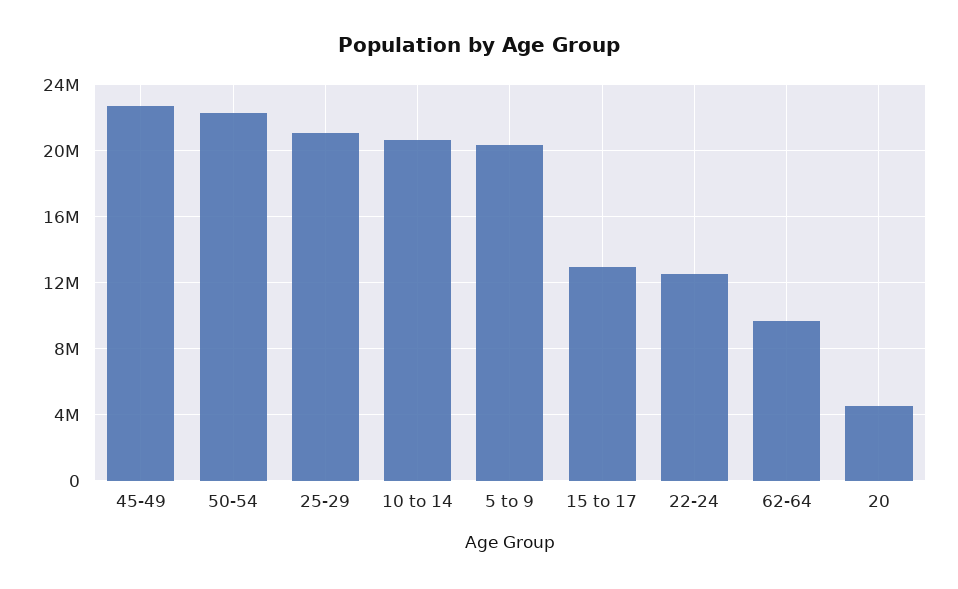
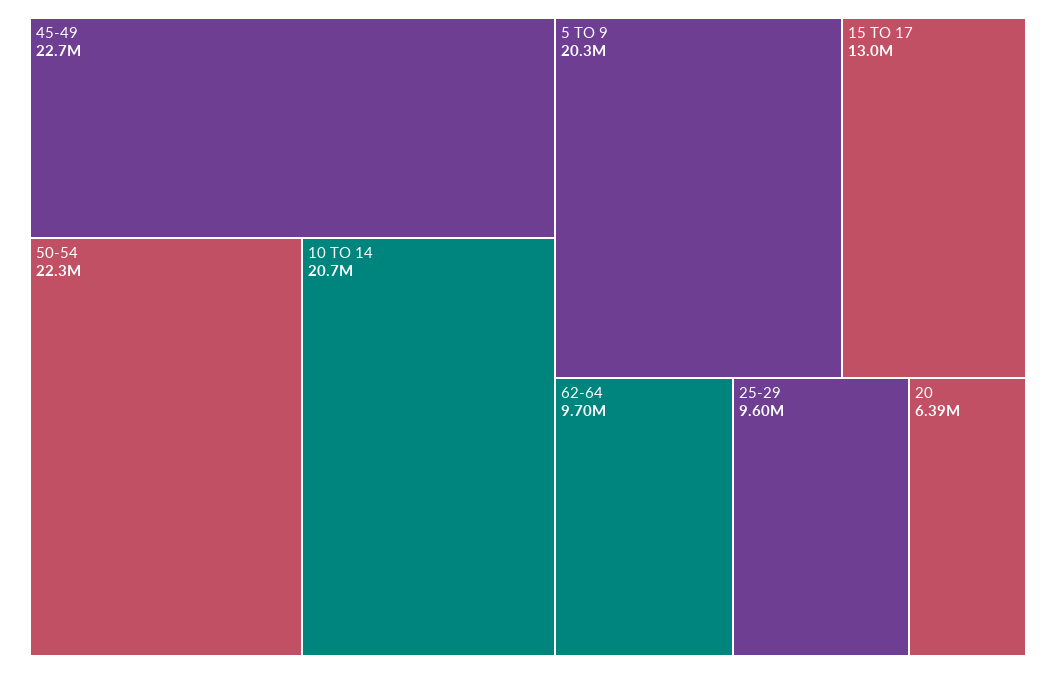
25-29: 21000000 -> 9600000
22-24: 12500000 -> none
20: 4500000 -> 6390000

